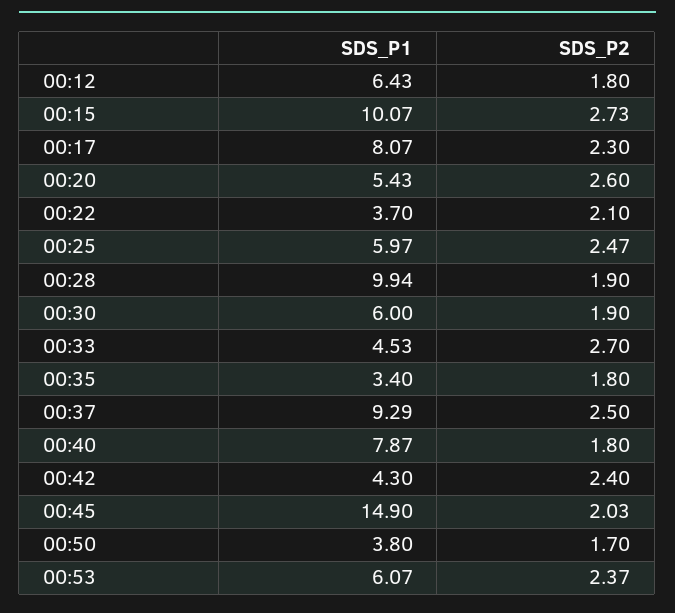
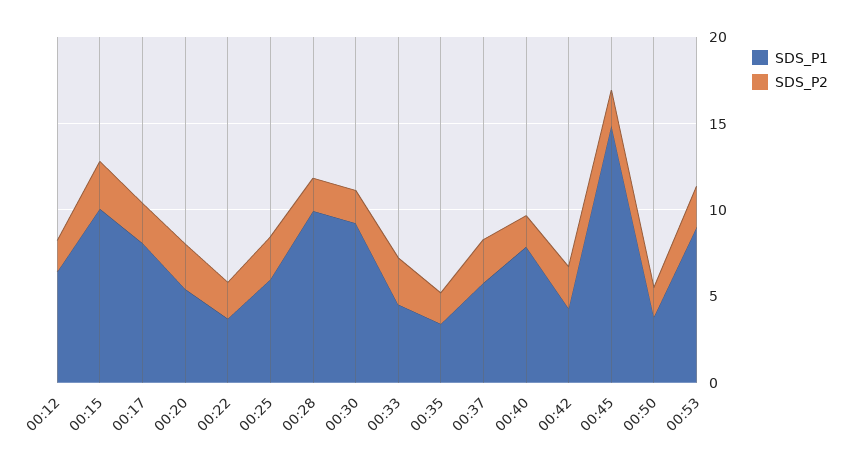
SDS_P1, 00:30: 6 -> 9
SDS_P1, 00:37: 9.29 -> 6
SDS_P1, 00:53: 6.07 -> 9

